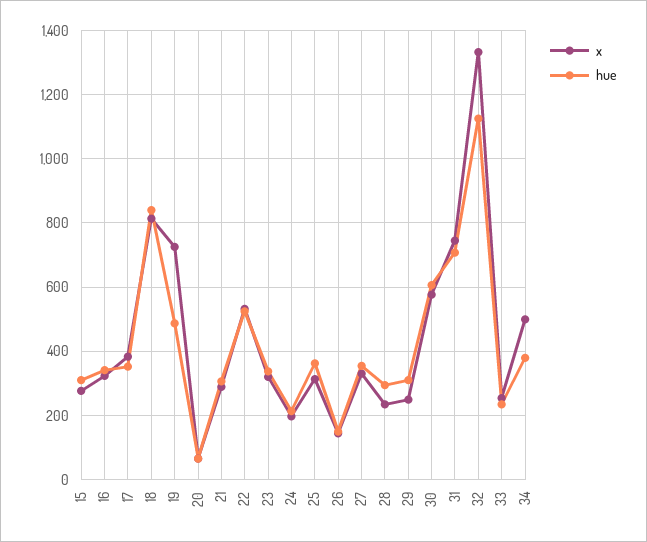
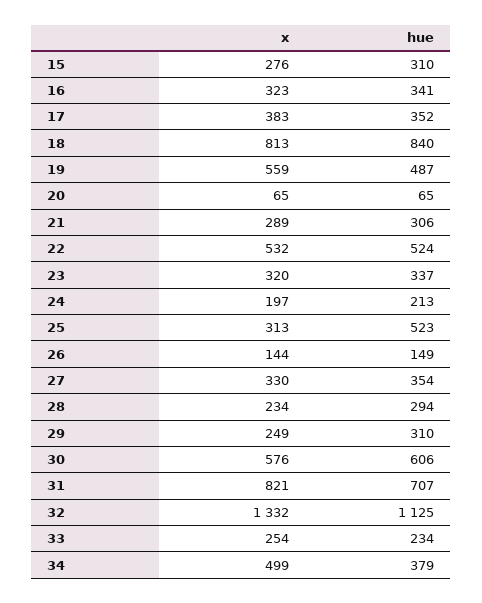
x, 19: 720 -> 559
hue, 25: 360 -> 523
x, 31: 740 -> 821

